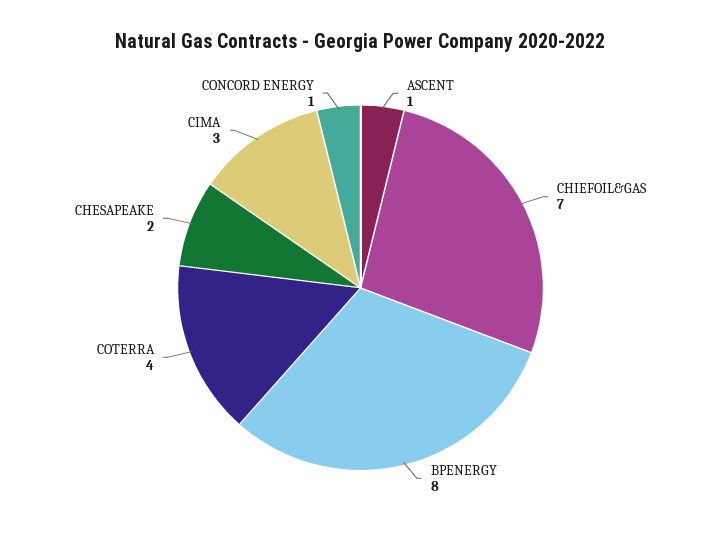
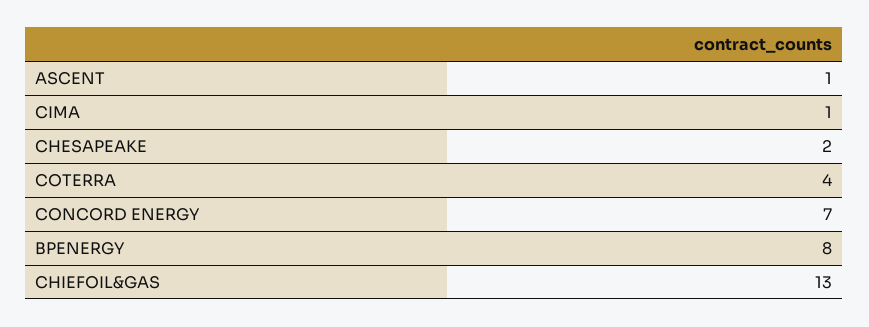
CHIEFOIL&GAS: 7 -> 13
CIMA: 3 -> 1
CONCORD ENERGY: 1 -> 7

